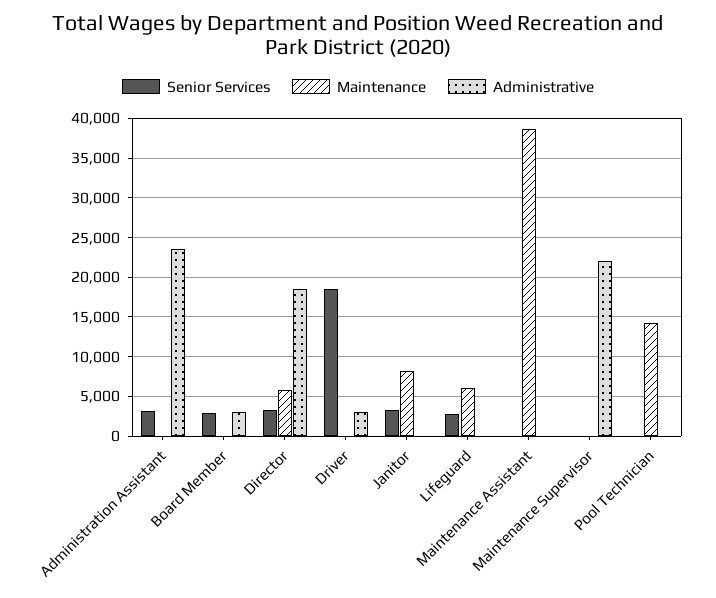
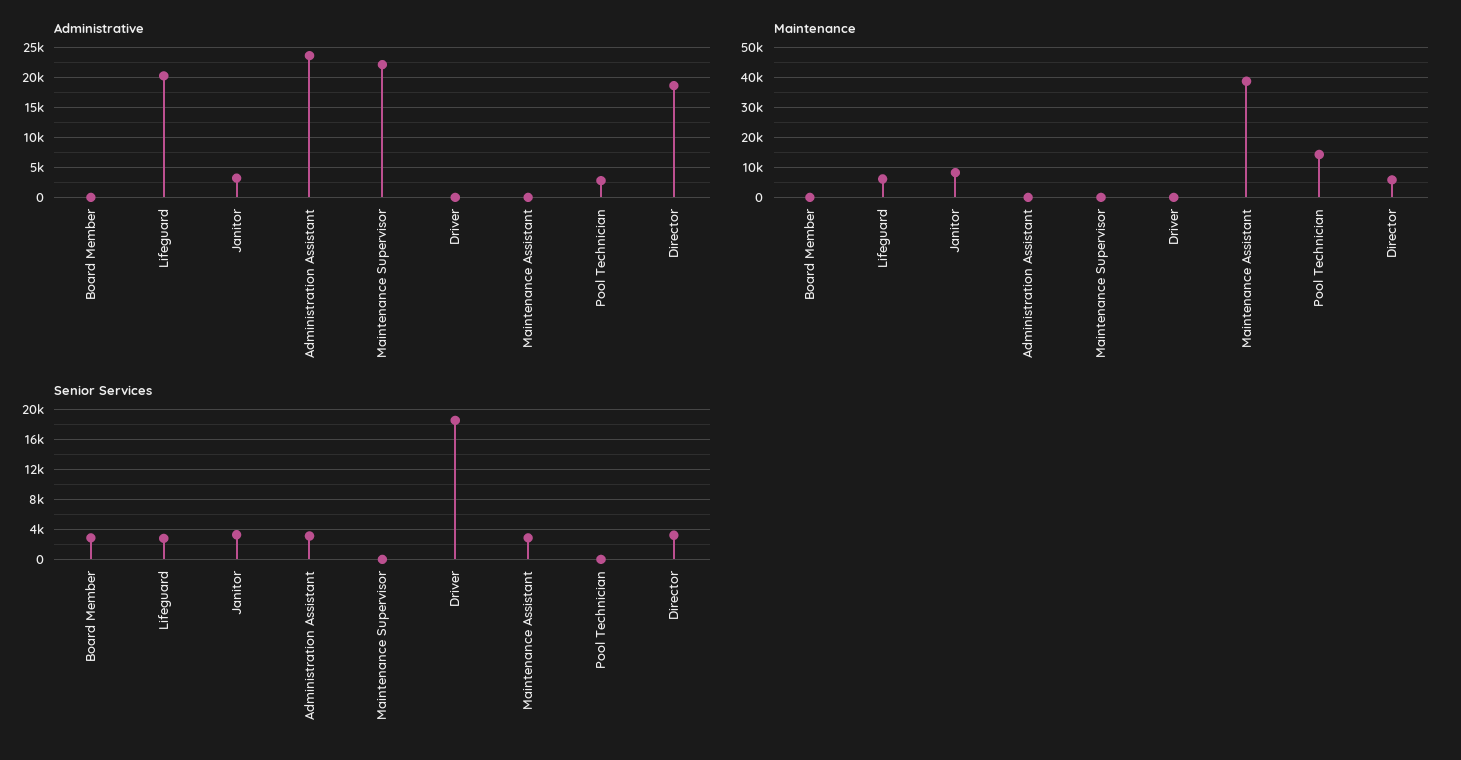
Administrative, Board Member: 3000 -> 0
Administrative, Driver: 3000 -> 0
Administrative, Janitor: 0 -> 3000
Administrative, Lifeguard: 0 -> 20000
Senior Services, Maintenance Assistant: 0 -> 3000
Administrative, Pool Technician: 0 -> 3000

